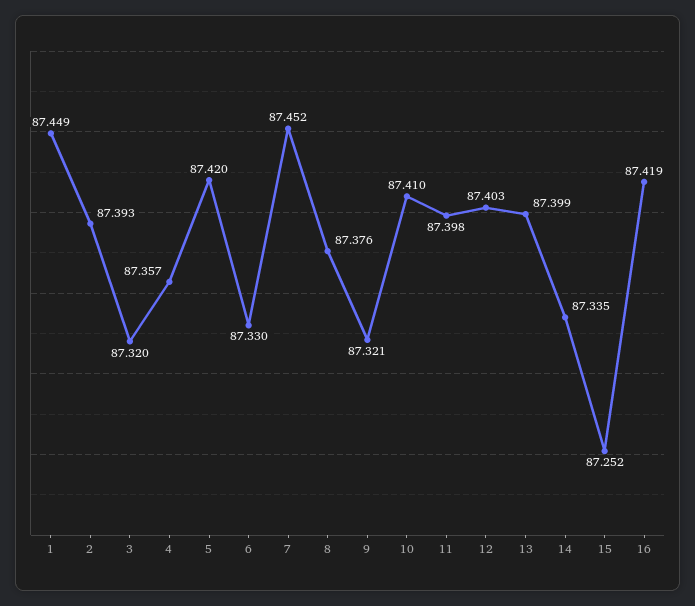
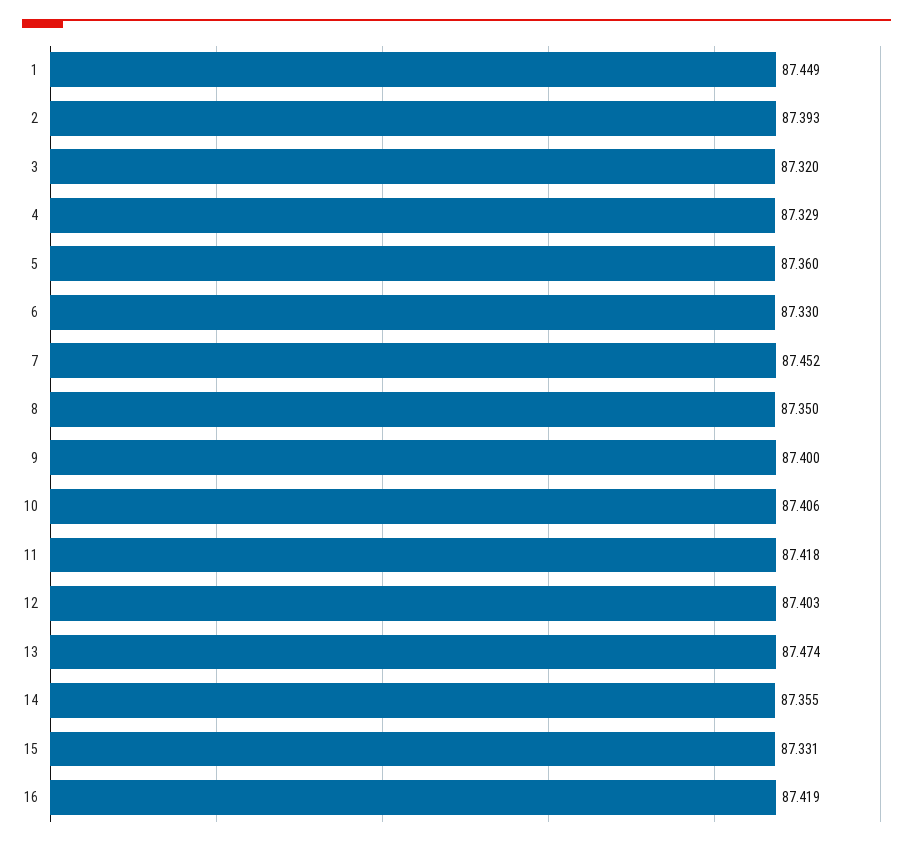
4: 87.357 -> 87.329
5: 87.42 -> 87.36
8: 87.376 -> 87.35
9: 87.321 -> 87.4
10: 87.41 -> 87.406
11: 87.398 -> 87.418
13: 87.399 -> 87.474
14: 87.335 -> 87.355
15: 87.252 -> 87.331

